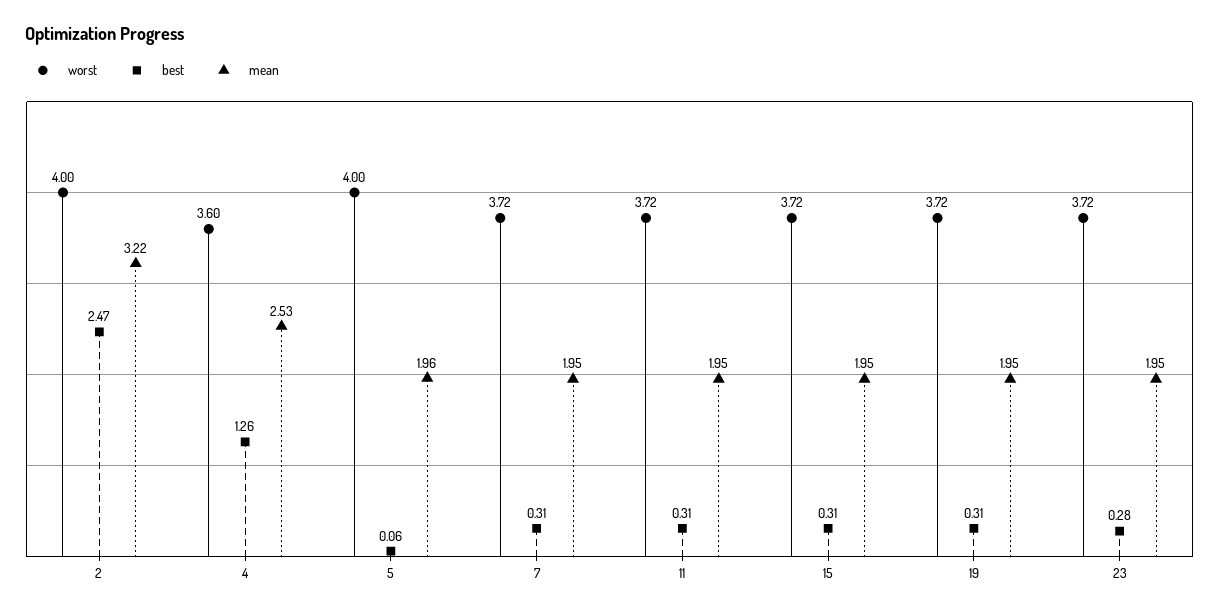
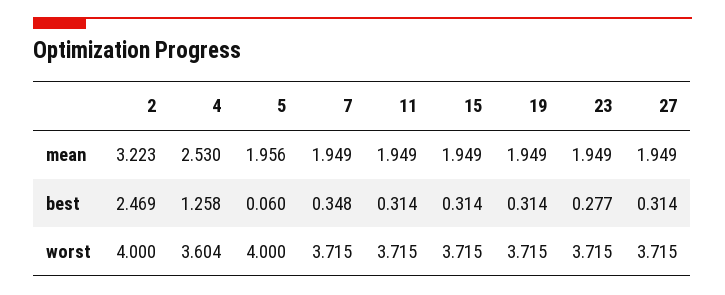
best, 7: 0.31 -> 0.348
mean, 27: none -> 1.949
best, 27: none -> 0.314
worst, 27: none -> 3.715

